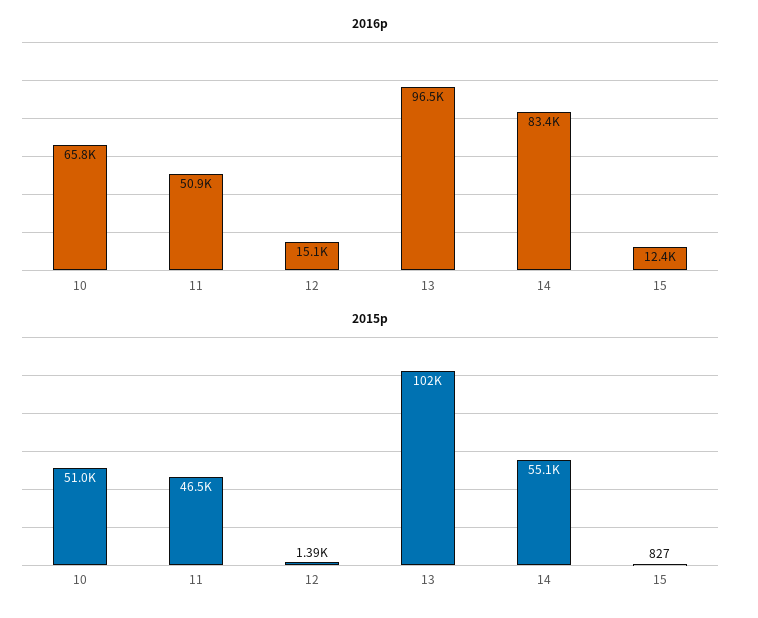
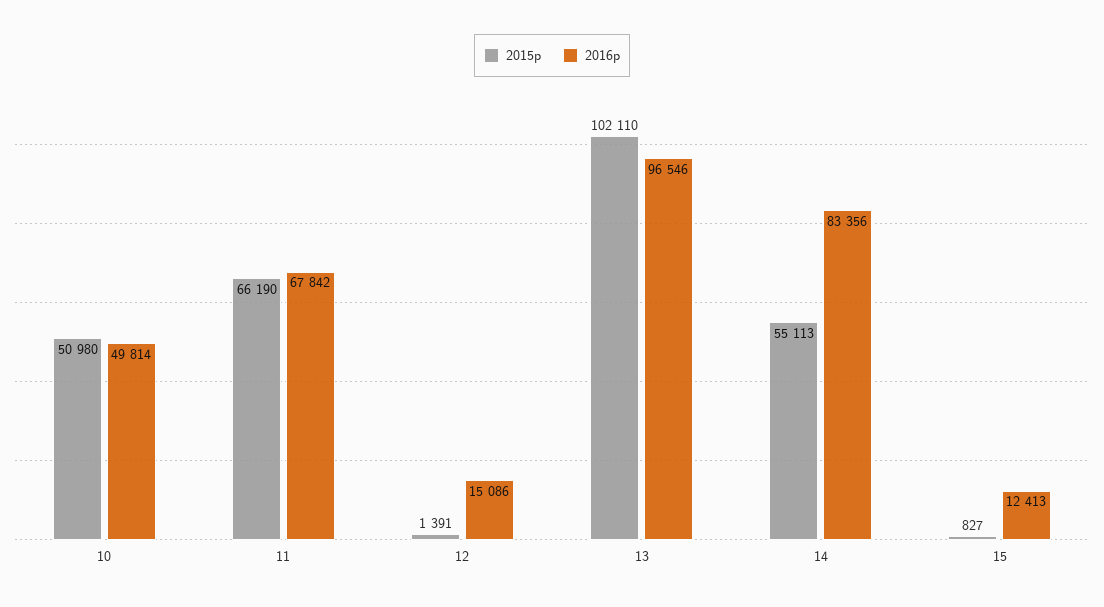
2016p, 10: 65800 -> 49814
2016p, 11: 50900 -> 67842
2015p, 11: 46500 -> 66190

